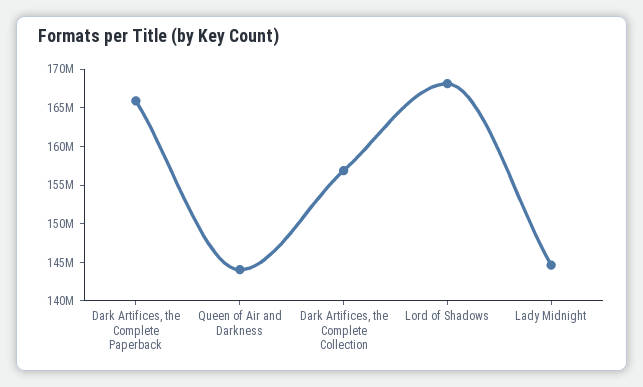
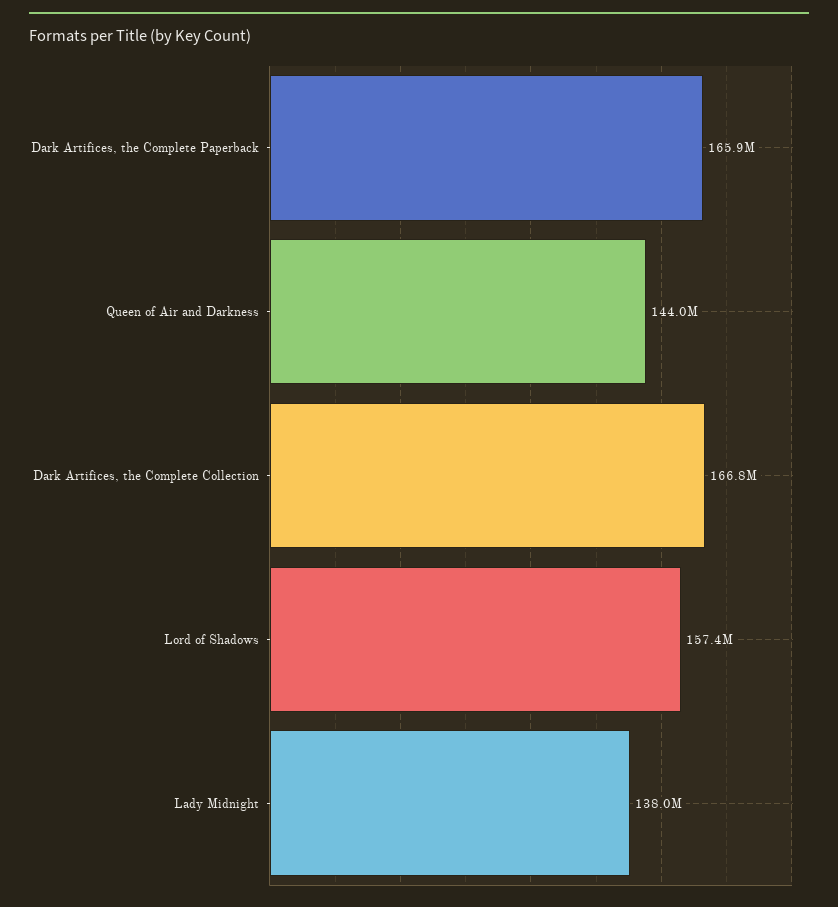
Dark Artifices, the Complete Collection: 157500000 -> 166800000
Lord of Shadows: 167500000 -> 157400000
Lady Midnight: 145000000 -> 138000000

